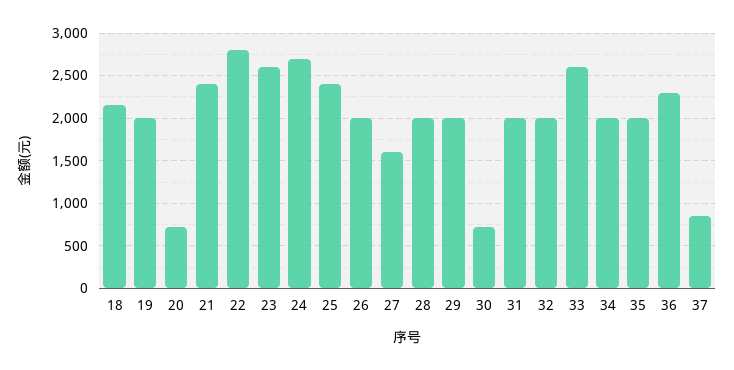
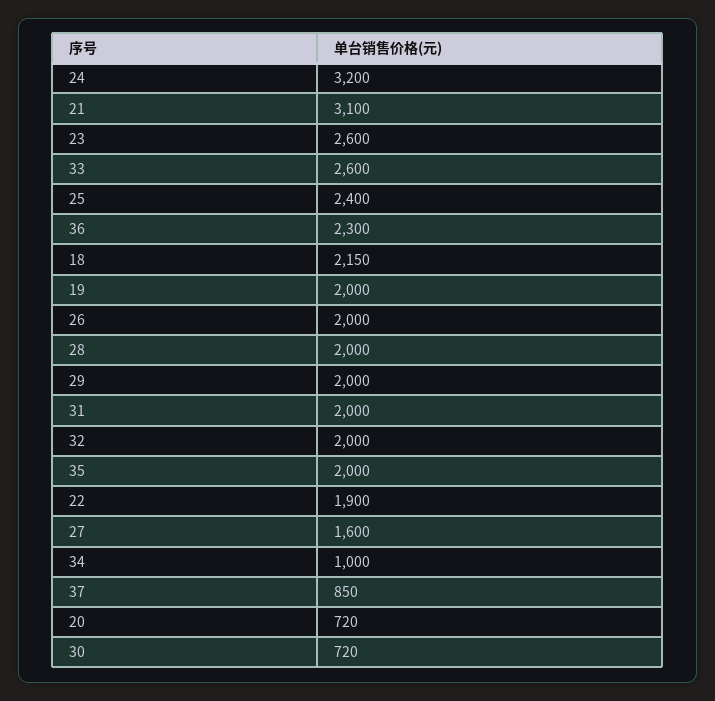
21: 2400 -> 3100
22: 2800 -> 1900
24: 2700 -> 3200
34: 2000 -> 1000

